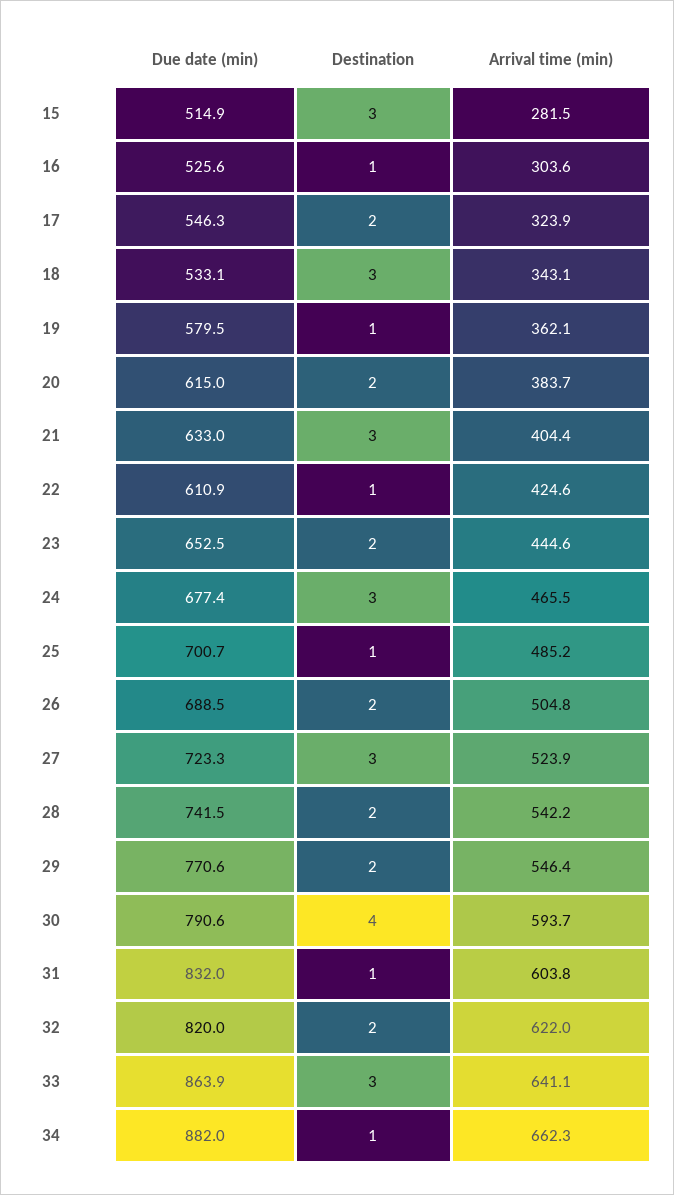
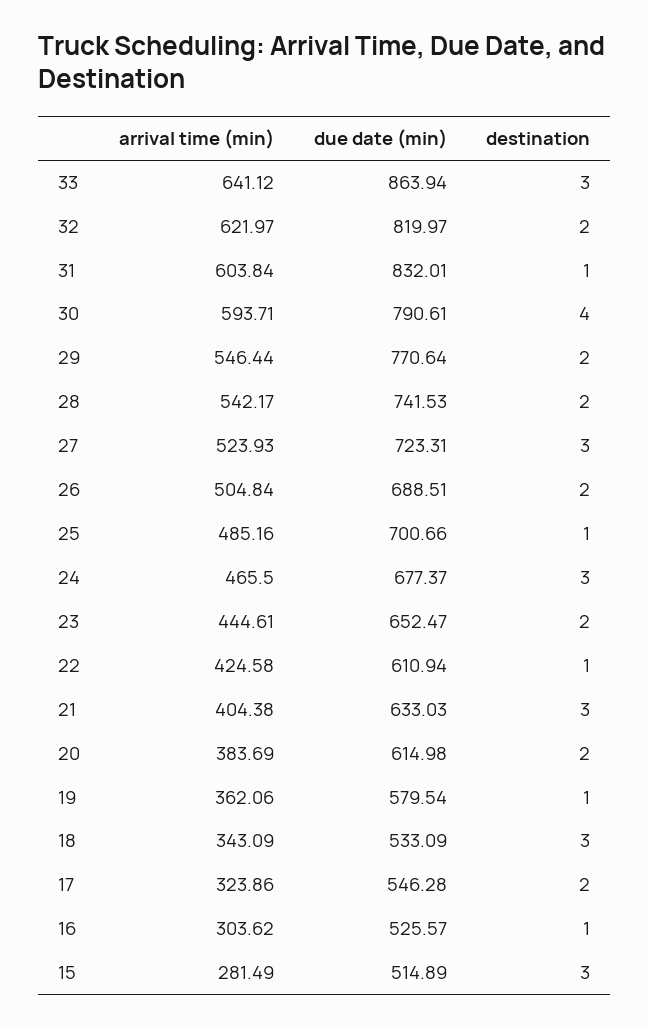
Due date (min), 34: 882 -> none
Destination, 34: 1 -> none
Arrival time (min), 34: 662.3 -> none

